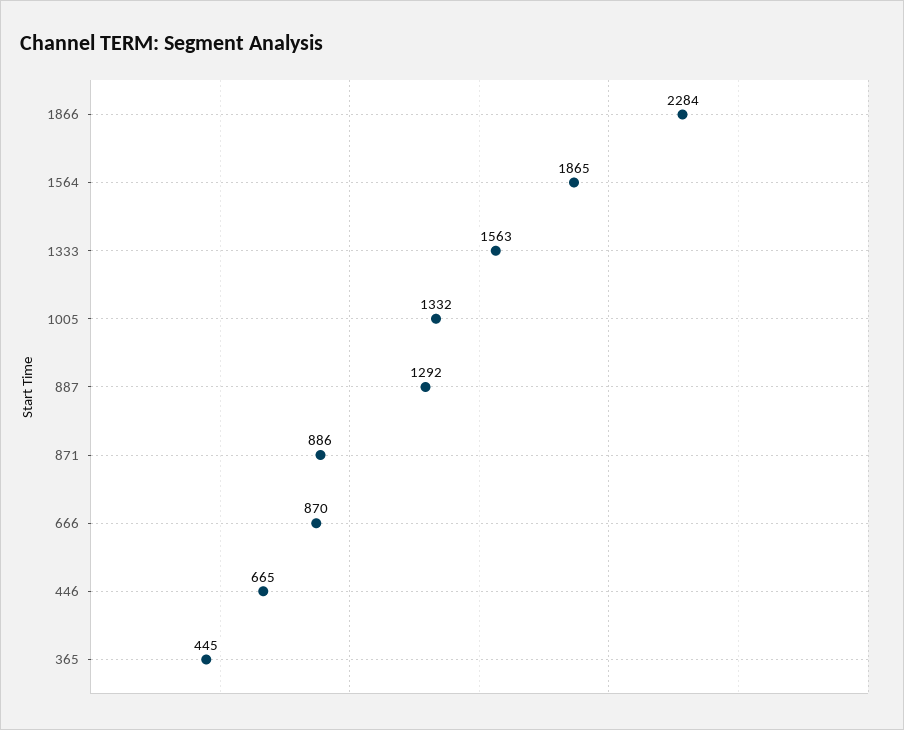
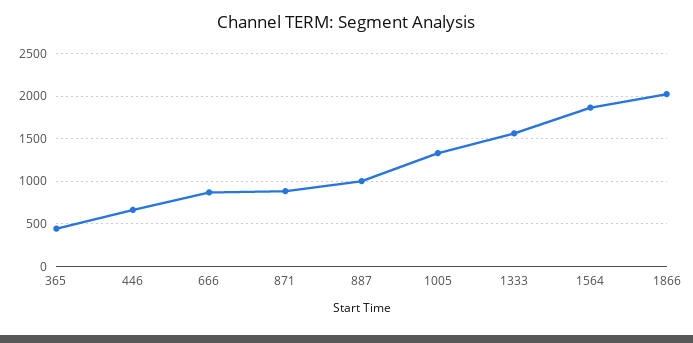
1866: 2284 -> 2000
887: 1292 -> 1000

